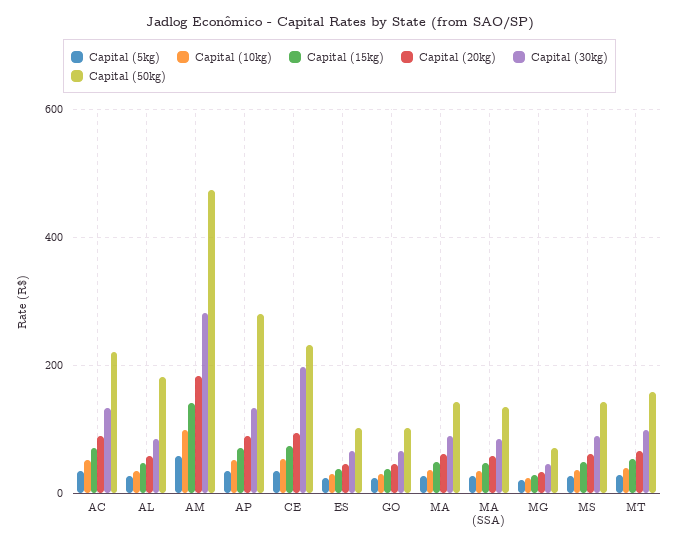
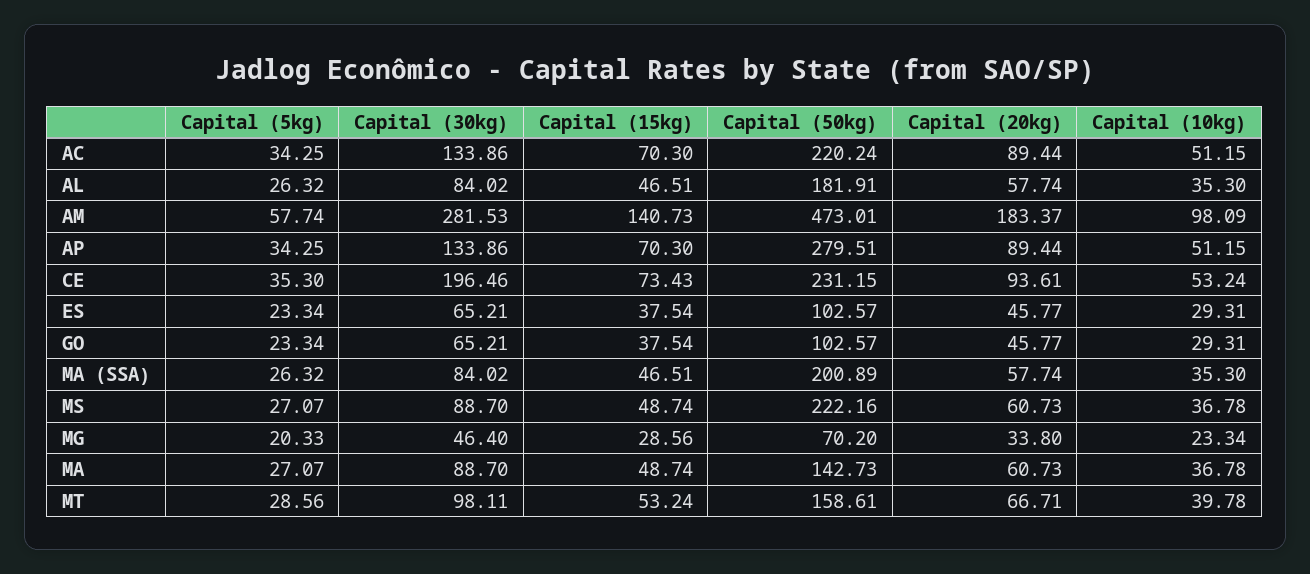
Capital (50kg), MA (SSA): 140 -> 200.89
Capital (50kg), MS: 140 -> 222.16

